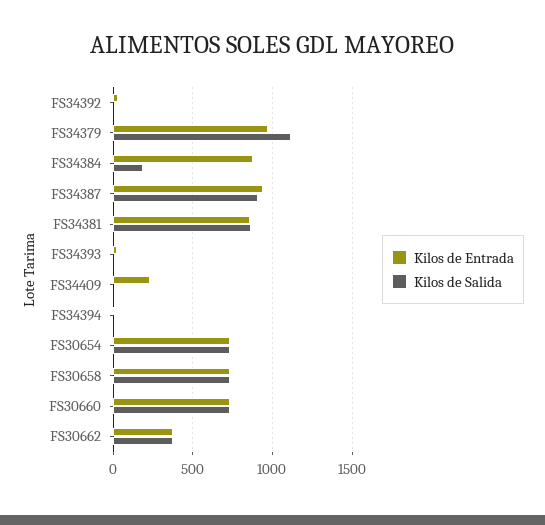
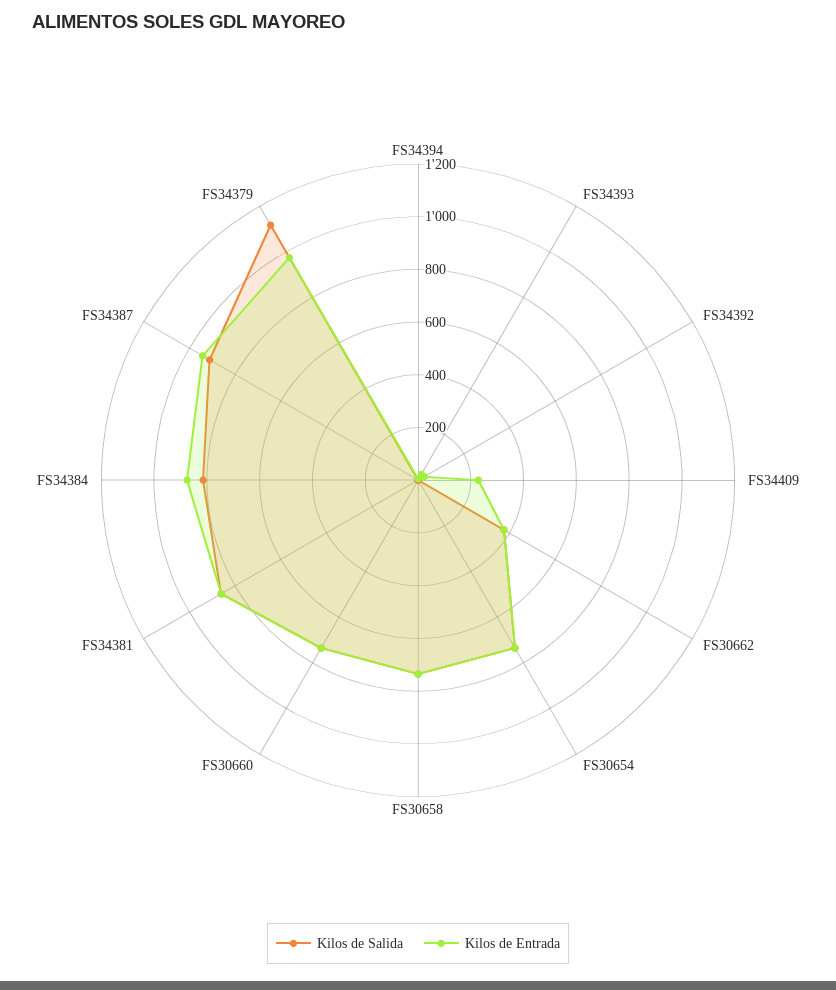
Kilos de Salida, FS34384: 200 -> 800

